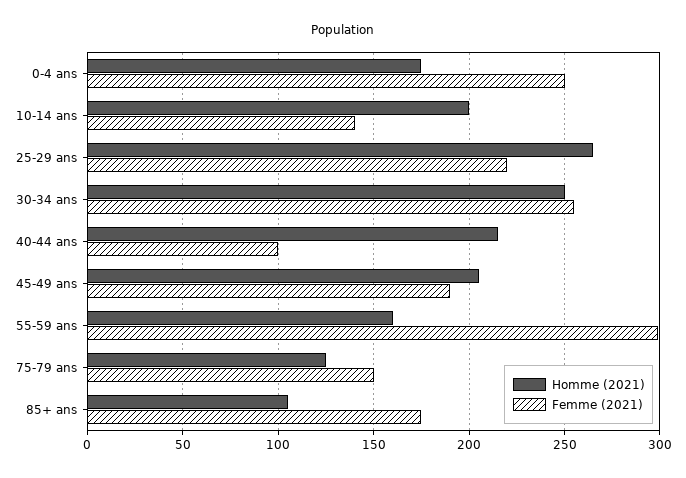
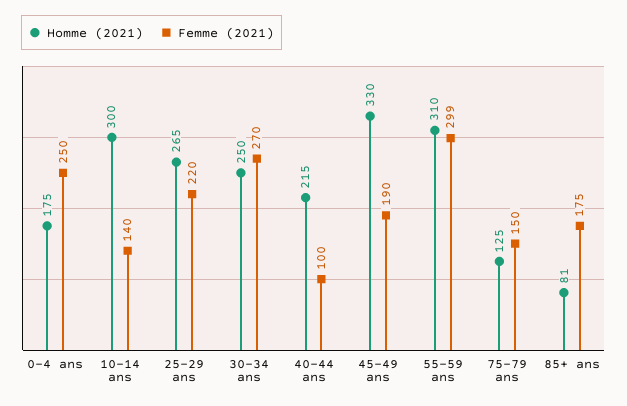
Homme (2021), 10-14 ans: 200 -> 300
Femme (2021), 30-34 ans: 255 -> 270
Homme (2021), 45-49 ans: 205 -> 330
Homme (2021), 55-59 ans: 160 -> 310
Homme (2021), 85+ ans: 105 -> 81

